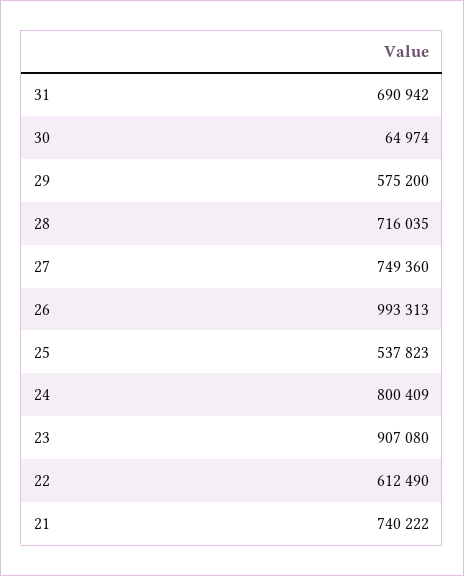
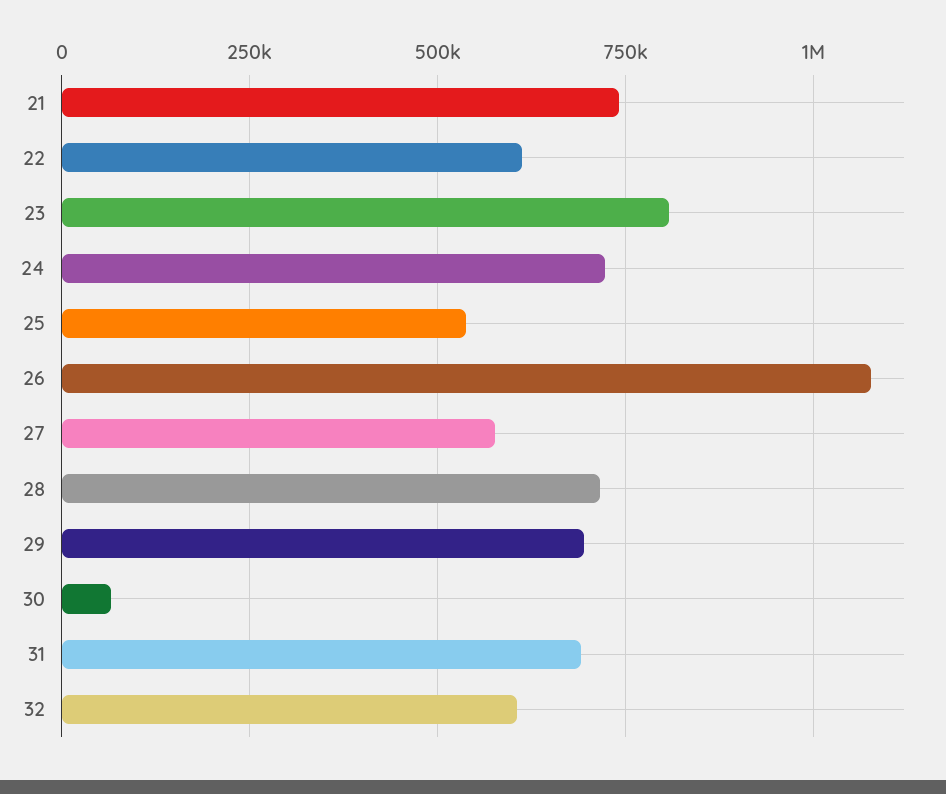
29: 575200 -> 700000
27: 749360 -> 575000
26: 993313 -> 1075000
24: 800409 -> 725000
23: 907080 -> 800000
32: none -> 600000

